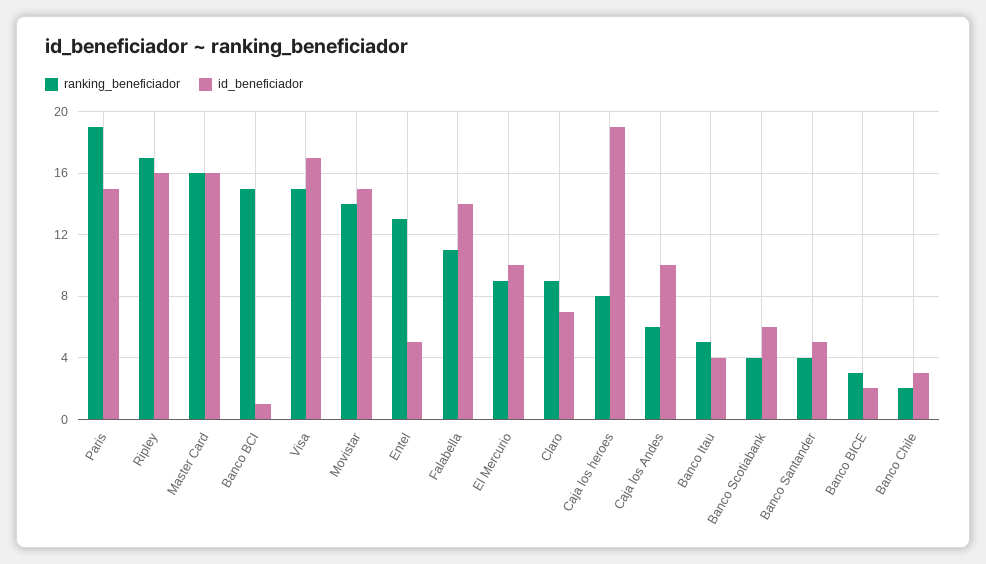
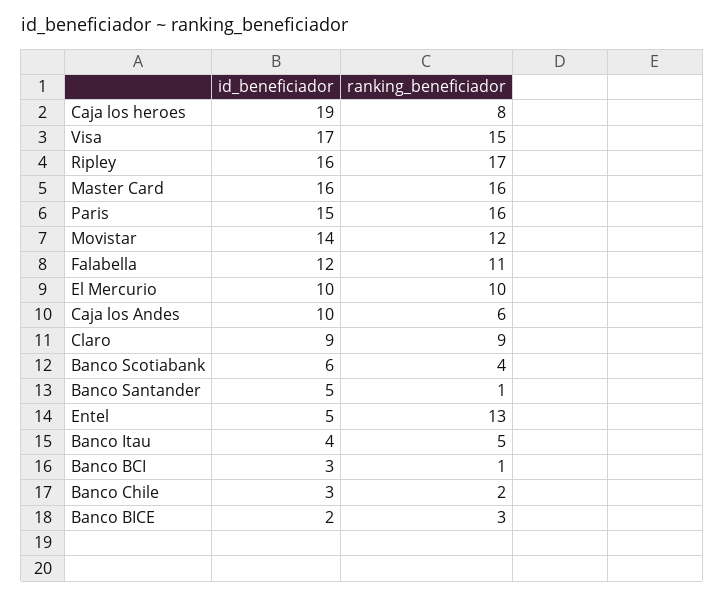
ranking_beneficiador, Paris: 19 -> 16
ranking_beneficiador, Banco BCI: 15 -> 1
id_beneficiador, Banco BCI: 1 -> 3
ranking_beneficiador, Movistar: 14 -> 12
id_beneficiador, Movistar: 15 -> 14
id_beneficiador, Falabella: 14 -> 12
ranking_beneficiador, El Mercurio: 9 -> 10
id_beneficiador, Claro: 7 -> 9
ranking_beneficiador, Banco Santander: 4 -> 1

